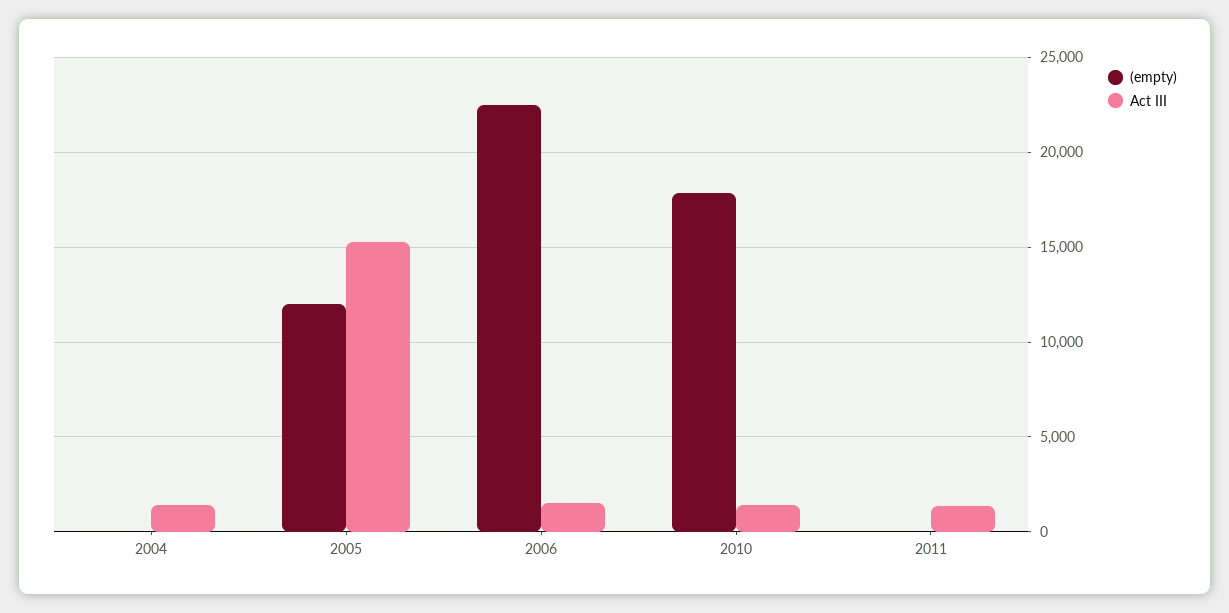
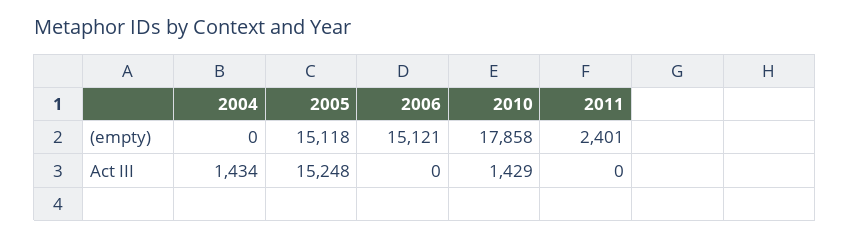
(empty), 2005: 12000 -> 15118
(empty), 2006: 22500 -> 15121
Act III, 2006: 1500 -> 0
(empty), 2011: 0 -> 2401
Act III, 2011: 1500 -> 0

